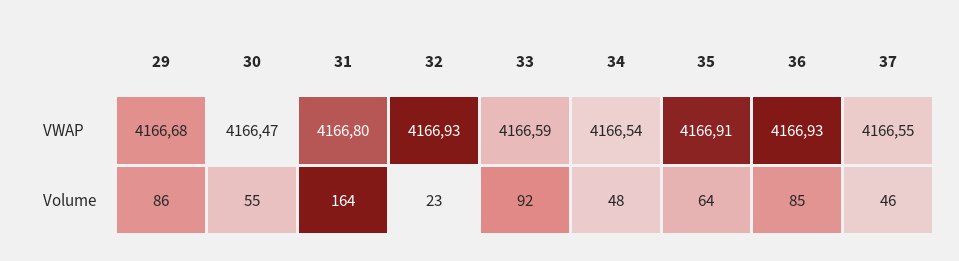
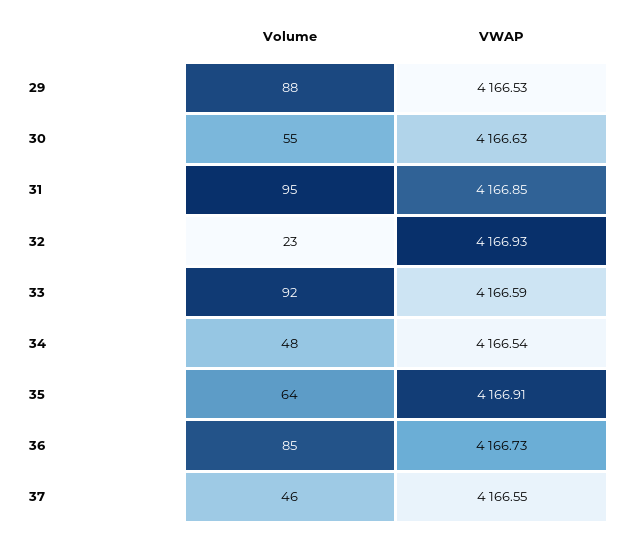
29, VWAP: 4166.68 -> 4166.53
30, VWAP: 4166.47 -> 4166.63
31, VWAP: 4166.8 -> 4166.85
36, VWAP: 4166.93 -> 4166.73
29, Volume: 86 -> 88
31, Volume: 164 -> 95

